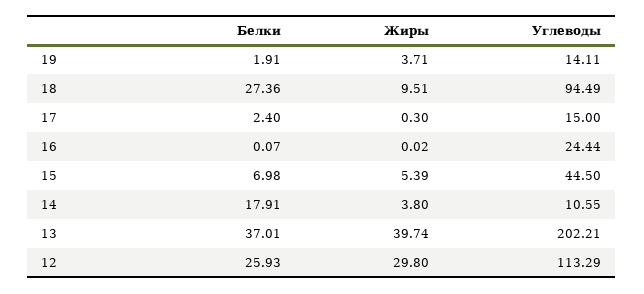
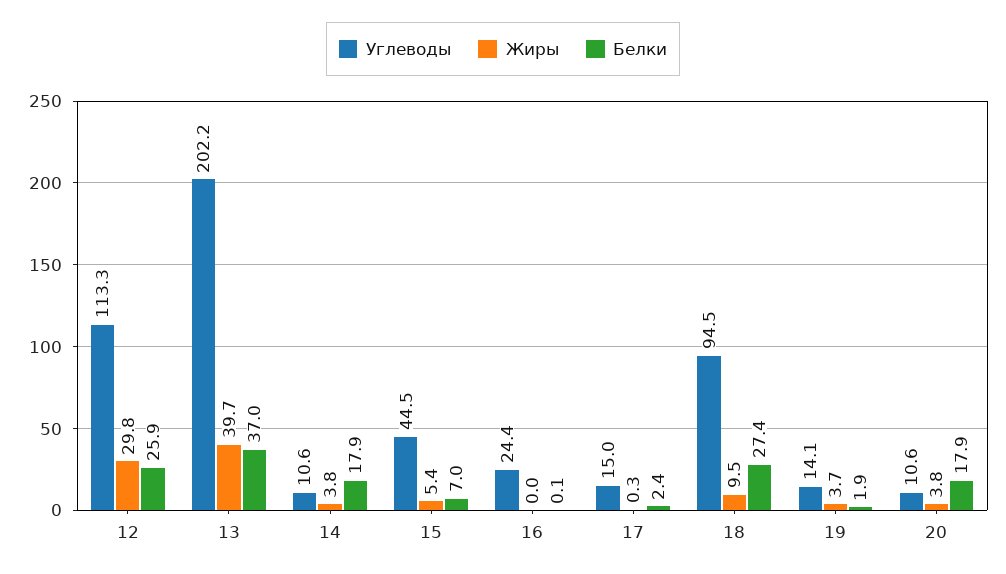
Углеводы, 20: none -> 10.6
Жиры, 20: none -> 3.8
Белки, 20: none -> 17.9

